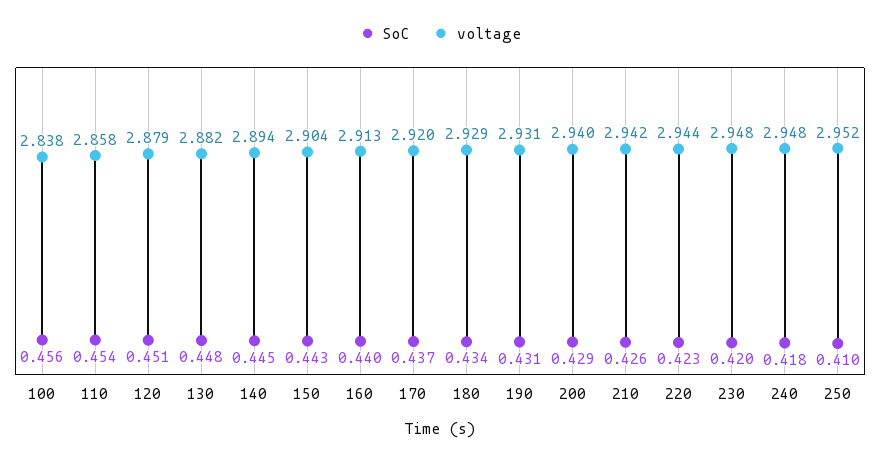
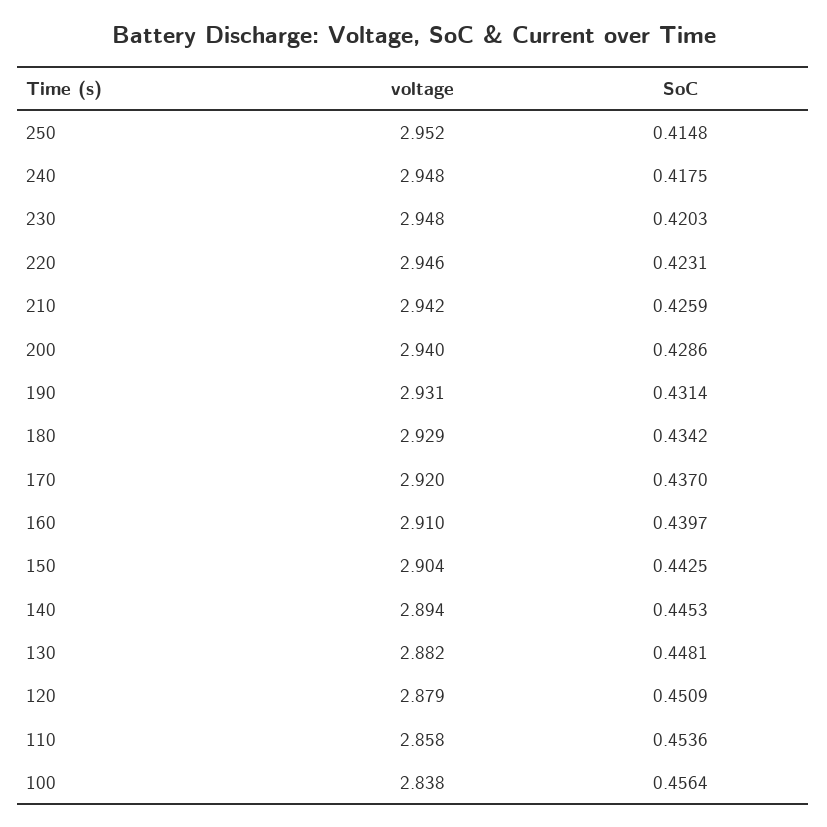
voltage, 160: 2.913 -> 2.91
voltage, 220: 2.944 -> 2.946
SoC, 250: 0.41 -> 0.4148

